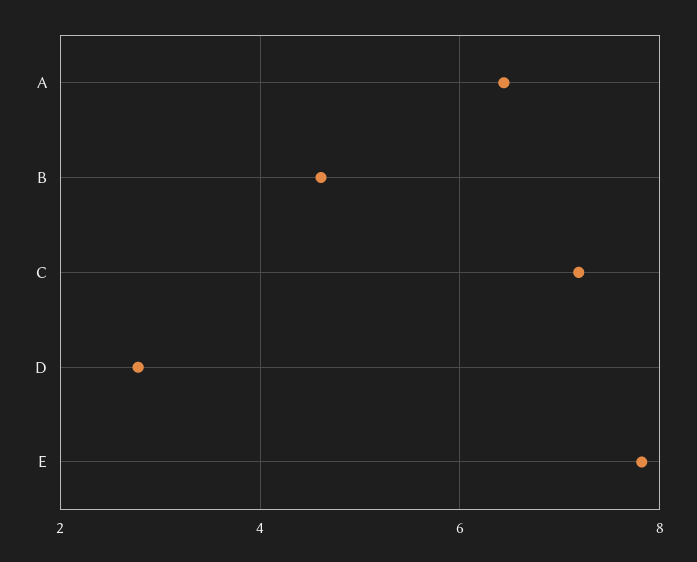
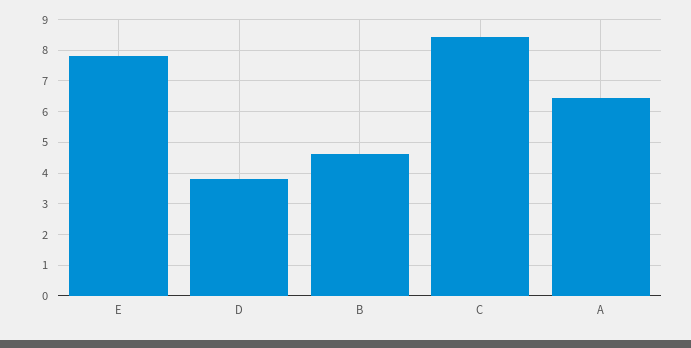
C: 7.2 -> 8.4
D: 2.8 -> 3.8

